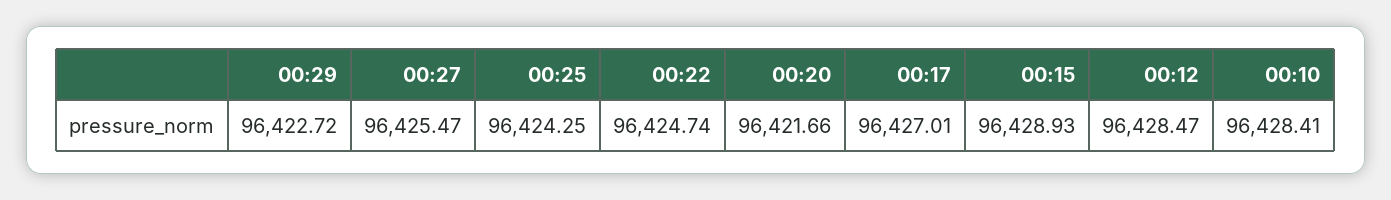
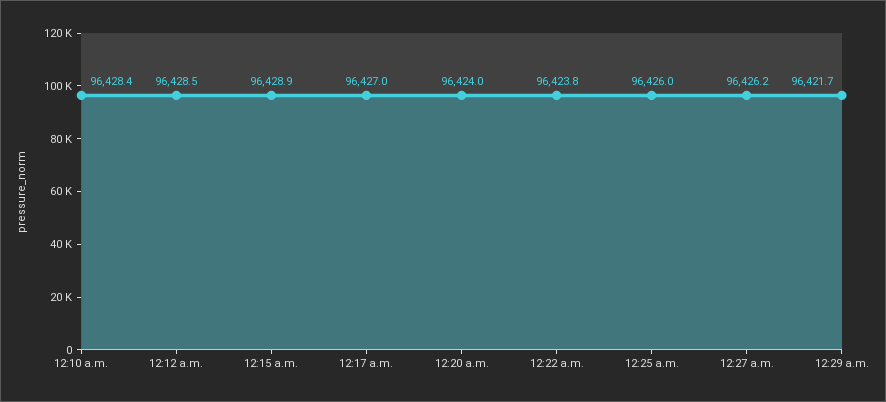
00:29: 96422.72 -> 96421.7
00:27: 96425.47 -> 96426.2
00:25: 96424.25 -> 96426
00:22: 96424.74 -> 96423.8
00:20: 96421.66 -> 96424

